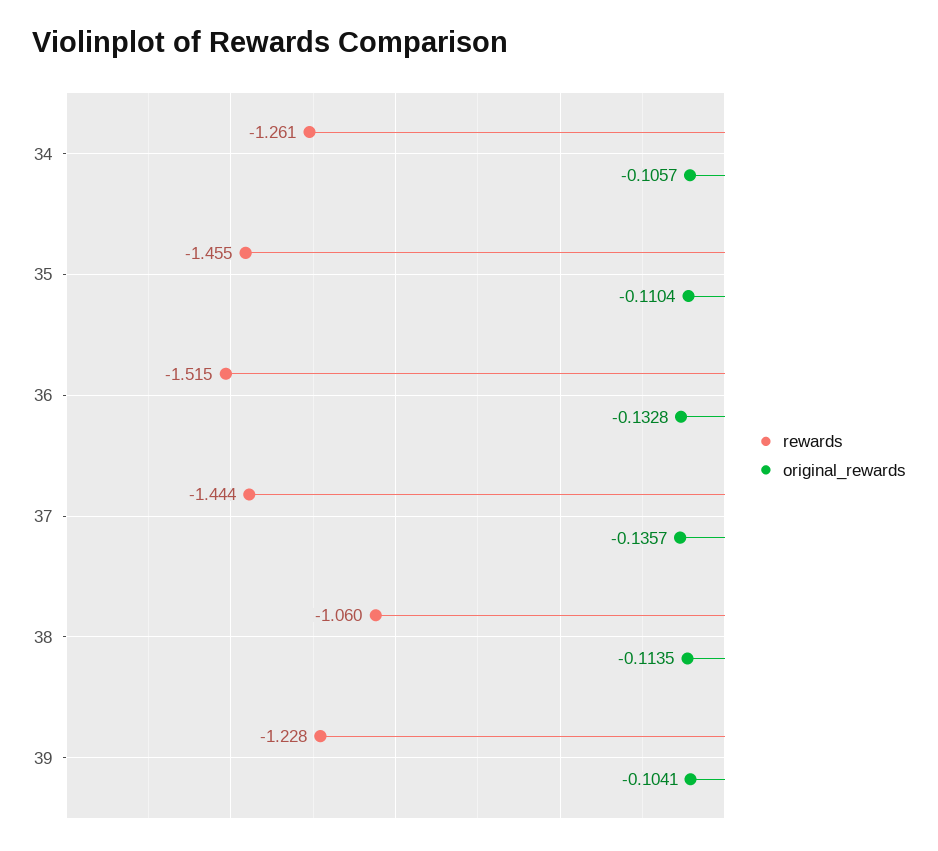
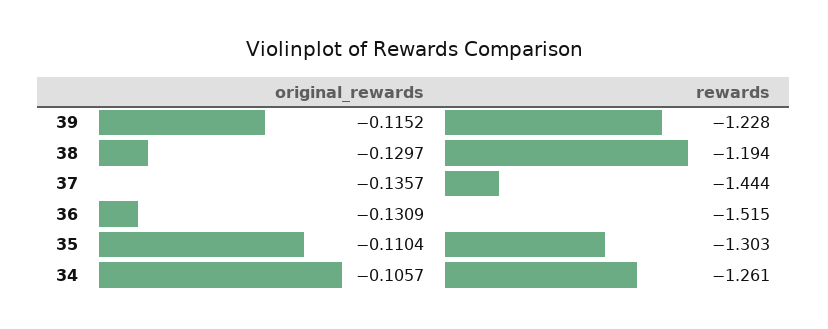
rewards, 35: -1.455 -> -1.303
original_rewards, 36: -0.1328 -> -0.1309
rewards, 38: -1.06 -> -1.194
original_rewards, 38: -0.1135 -> -0.1297
original_rewards, 39: -0.1041 -> -0.1152

